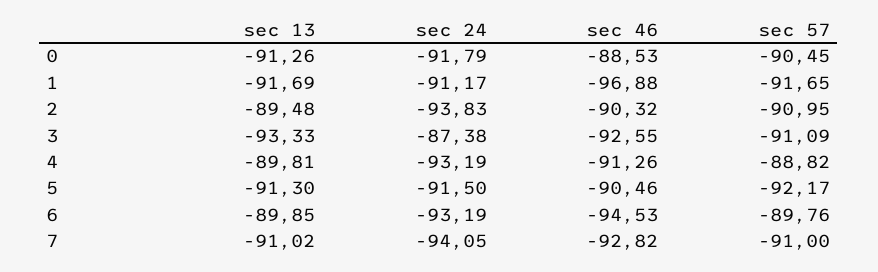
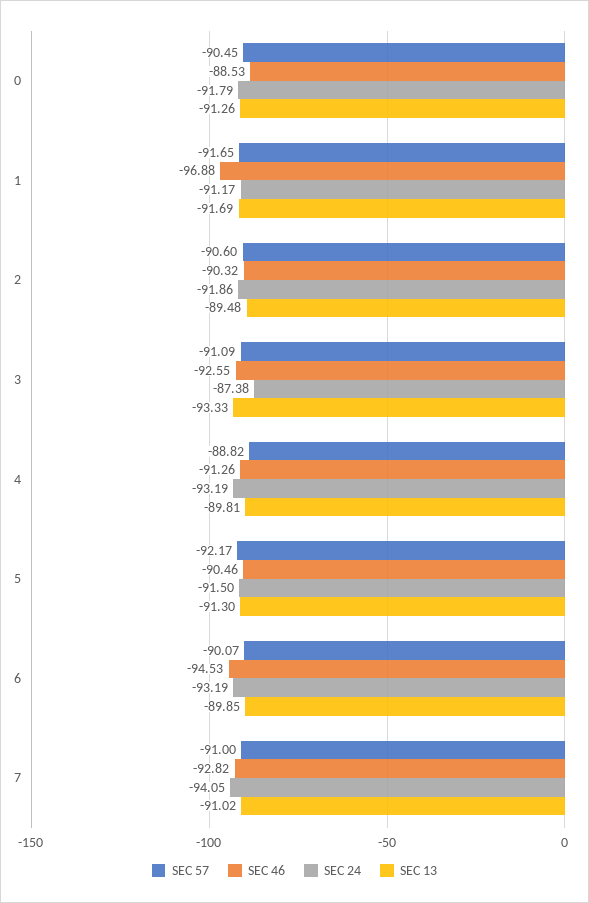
sec 24, 2: -93.83 -> -91.86
sec 57, 2: -90.95 -> -90.6
sec 57, 6: -89.76 -> -90.07

